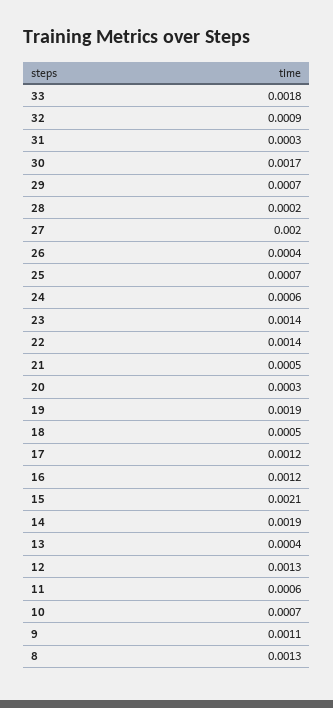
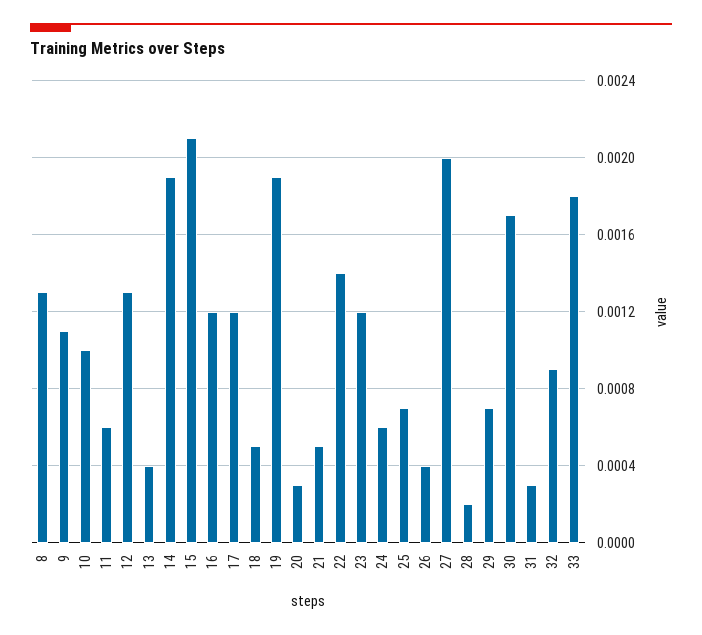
23: 0.0014 -> 0.0012
10: 0.0007 -> 0.001

